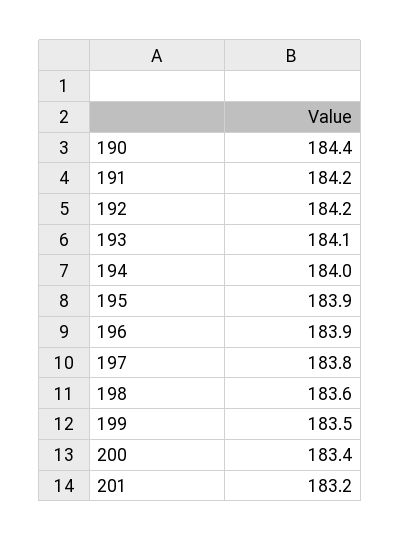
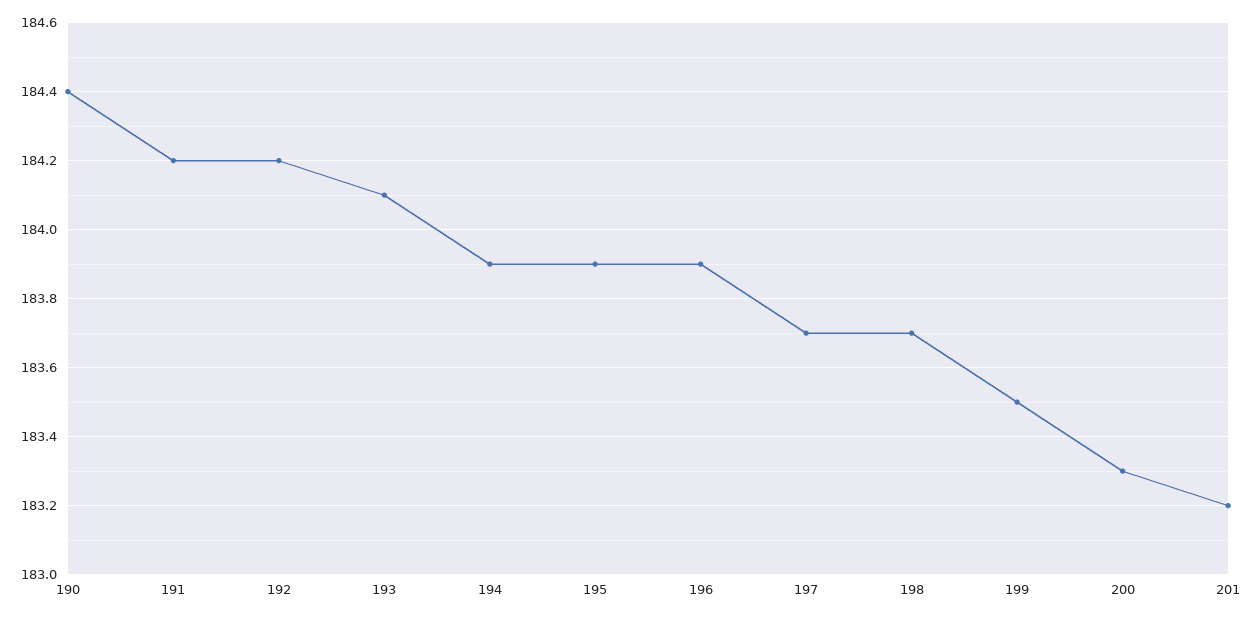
194: 184 -> 183.9
197: 183.8 -> 183.7
198: 183.6 -> 183.7
200: 183.4 -> 183.3

